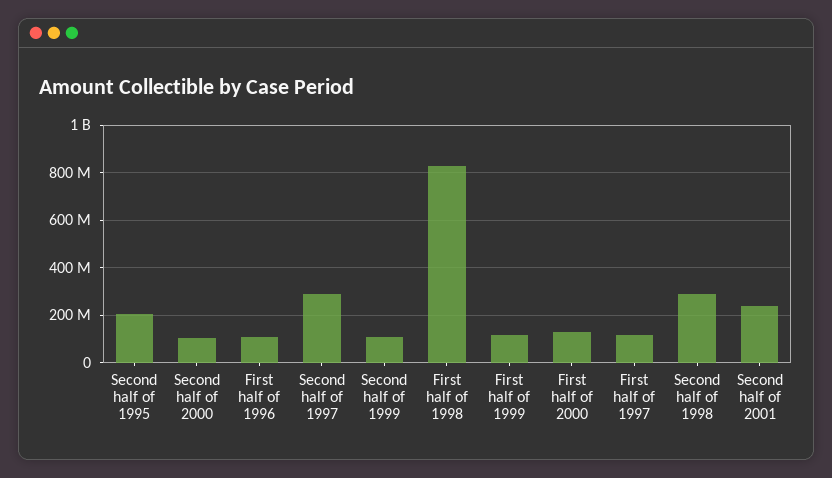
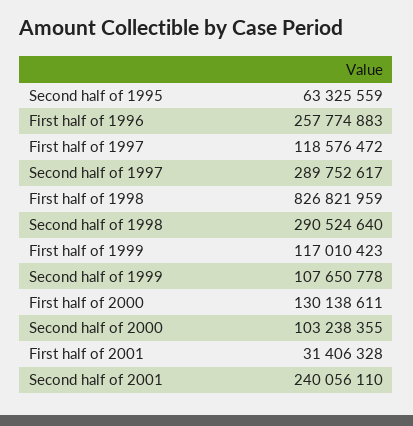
Second half of 1995: 200000000 -> 63325559
First half of 1996: 100000000 -> 257774883
First half of 2001: none -> 31406328

